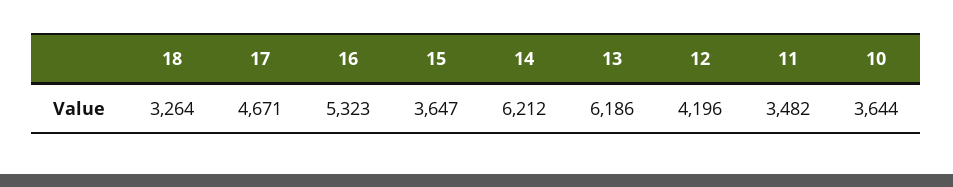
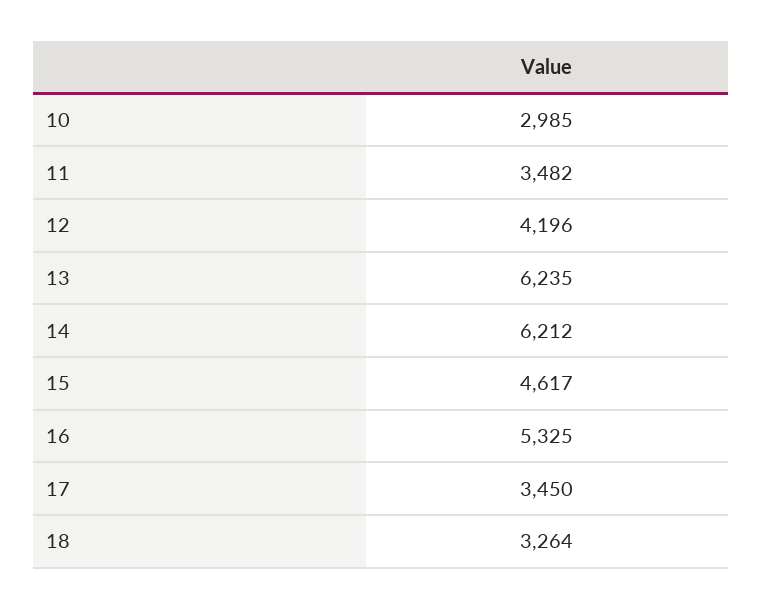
17: 4671 -> 3450
16: 5323 -> 5325
15: 3647 -> 4617
13: 6186 -> 6235
10: 3644 -> 2985

